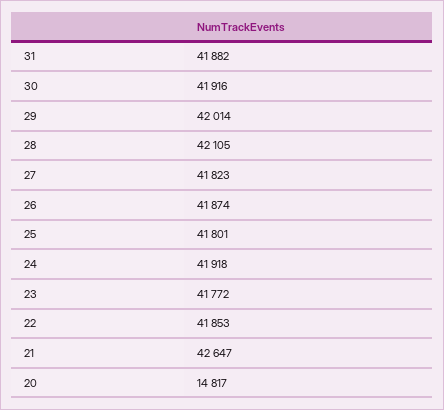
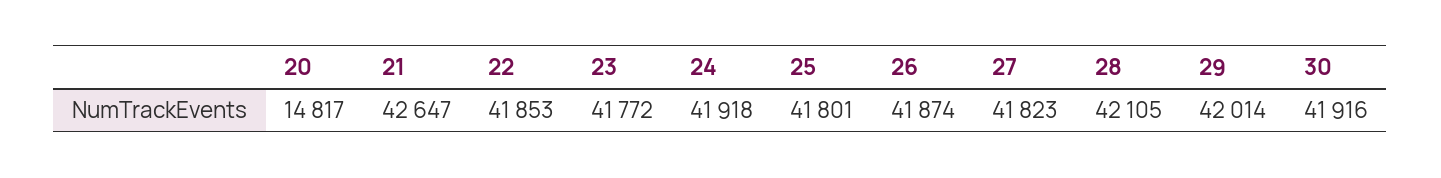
31: 41882 -> none

